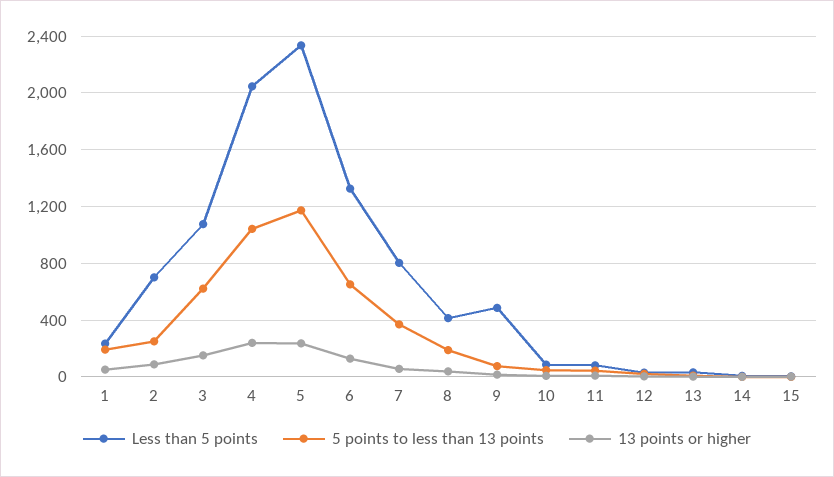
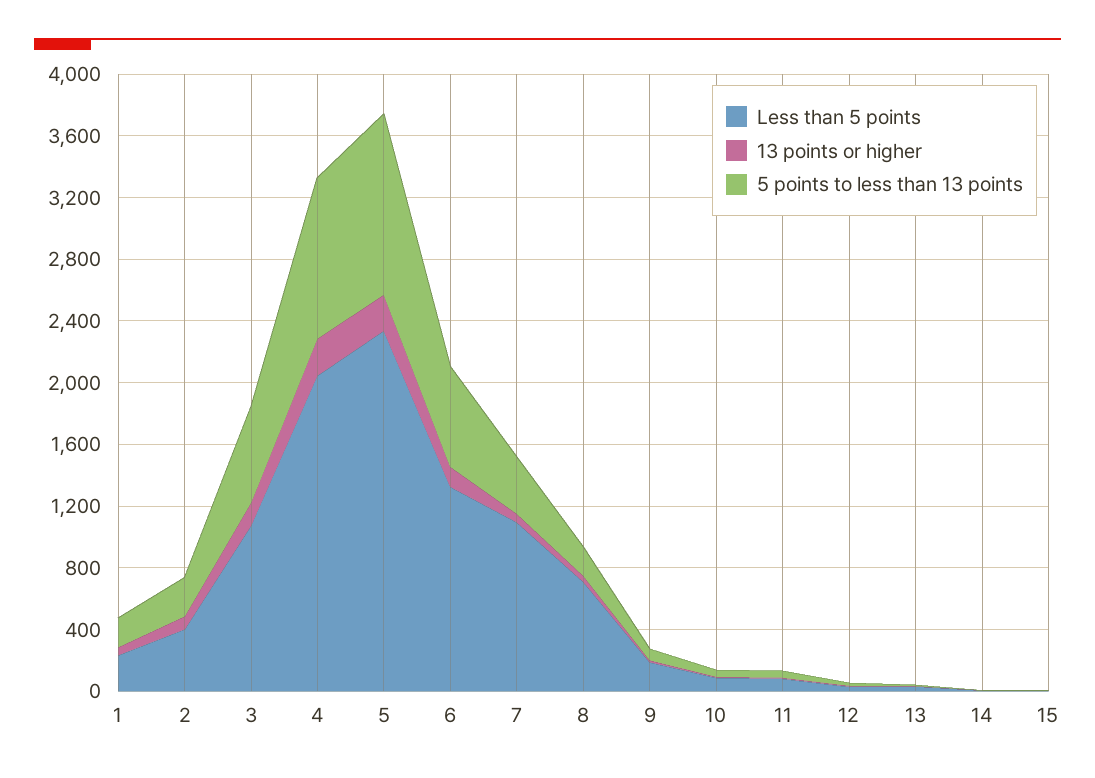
Less than 5 points, 2: 700 -> 400
Less than 5 points, 7: 800 -> 1100
Less than 5 points, 8: 400 -> 700
Less than 5 points, 9: 500 -> 200

